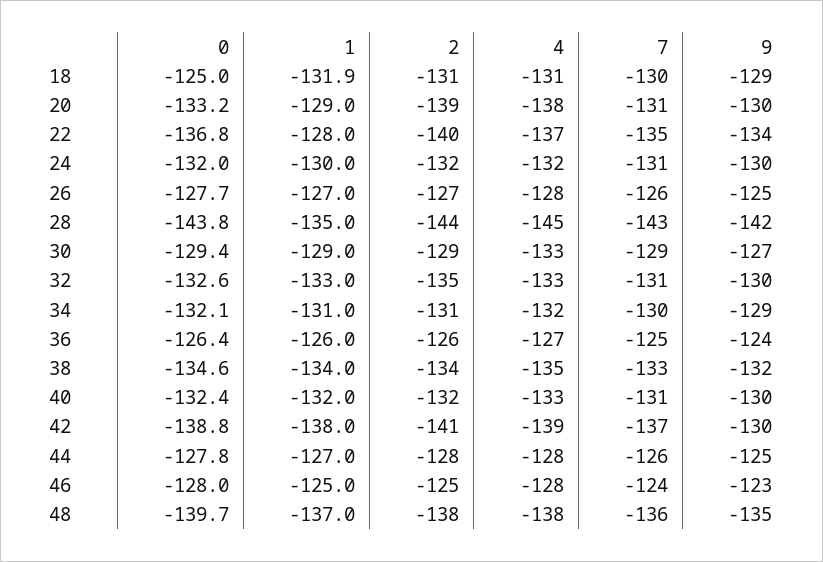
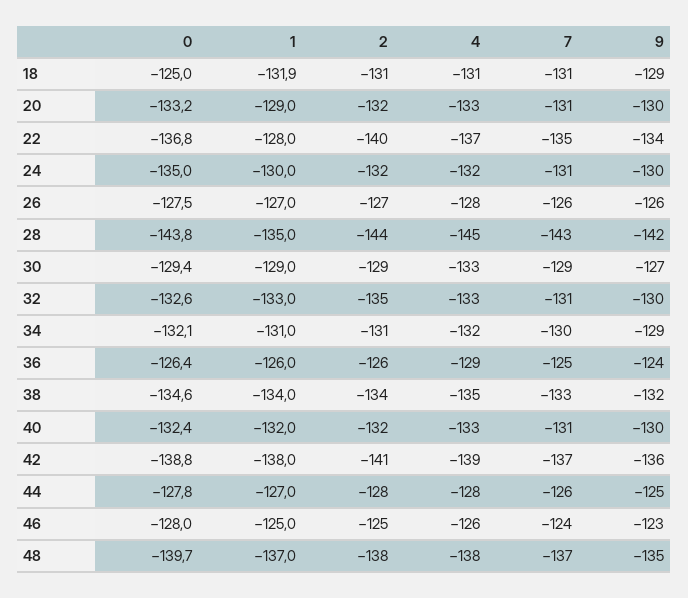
7, 18: -130 -> -131
2, 20: -139 -> -132
4, 20: -138 -> -133
0, 24: -132 -> -135
0, 26: -127.7 -> -127.5
9, 26: -125 -> -126
4, 36: -127 -> -129
9, 42: -130 -> -136
4, 46: -128 -> -126
7, 48: -136 -> -137

